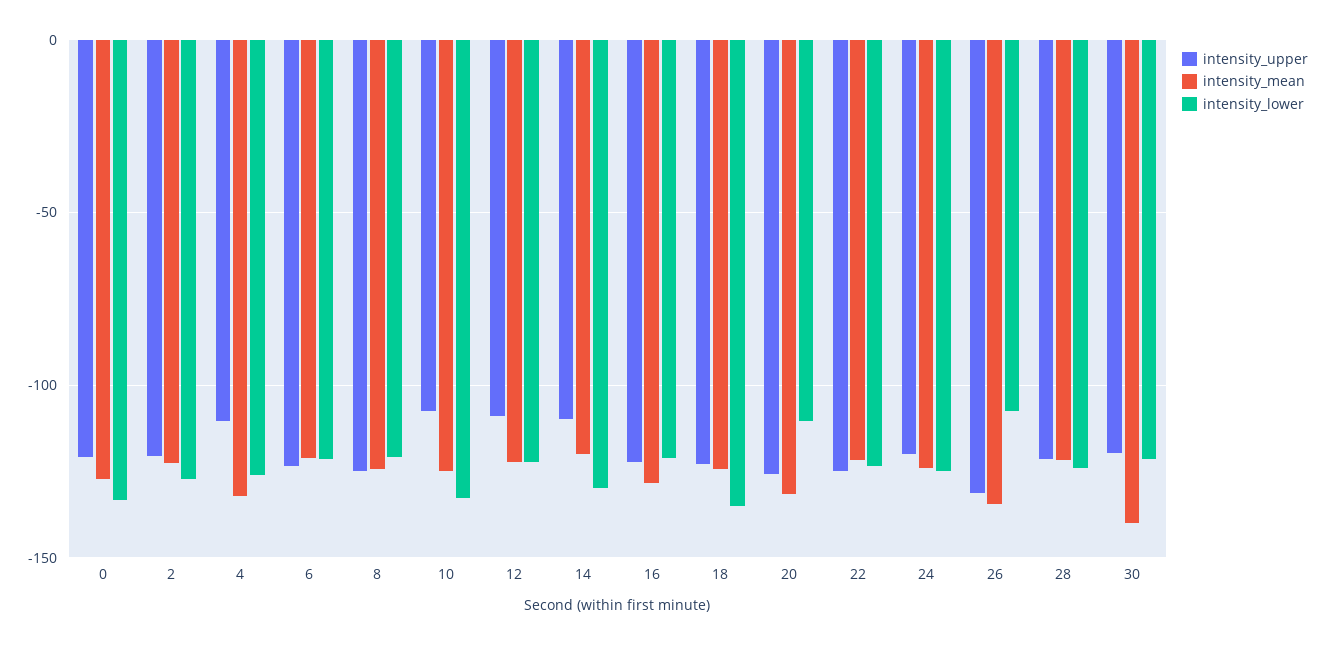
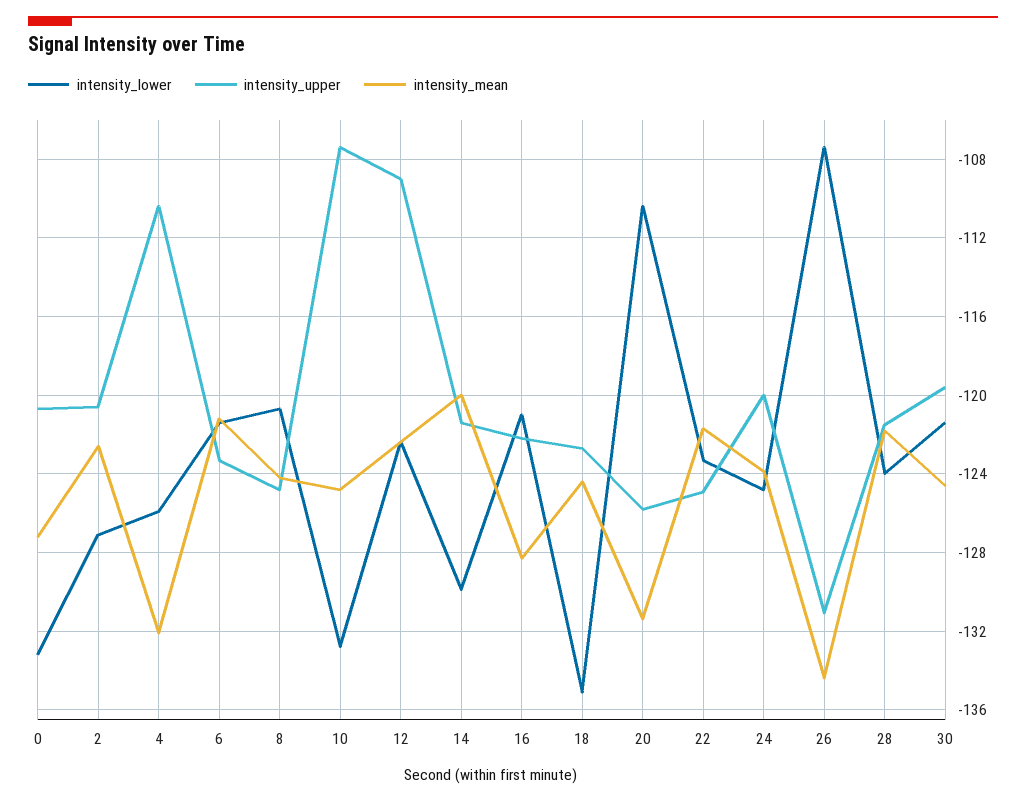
intensity_upper, 14: -110 -> -121.5
intensity_mean, 30: -140 -> -124.5

